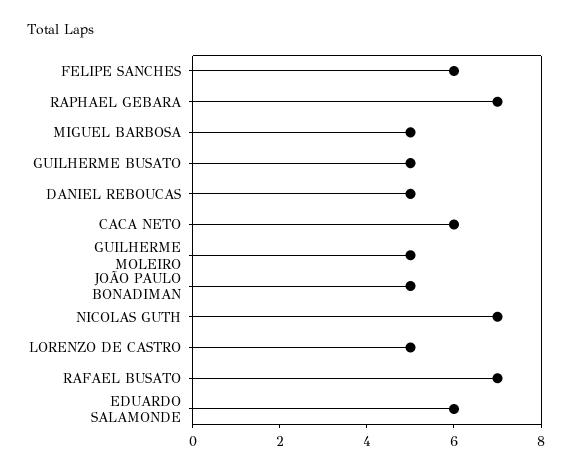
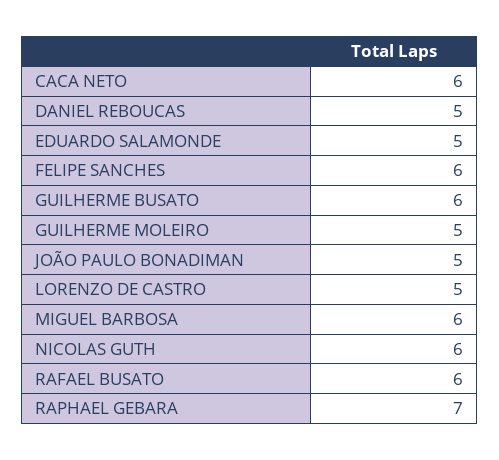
MIGUEL BARBOSA: 5 -> 6
GUILHERME BUSATO: 5 -> 6
NICOLAS GUTH: 7 -> 6
RAFAEL BUSATO: 7 -> 6
EDUARDO SALAMONDE: 6 -> 5

